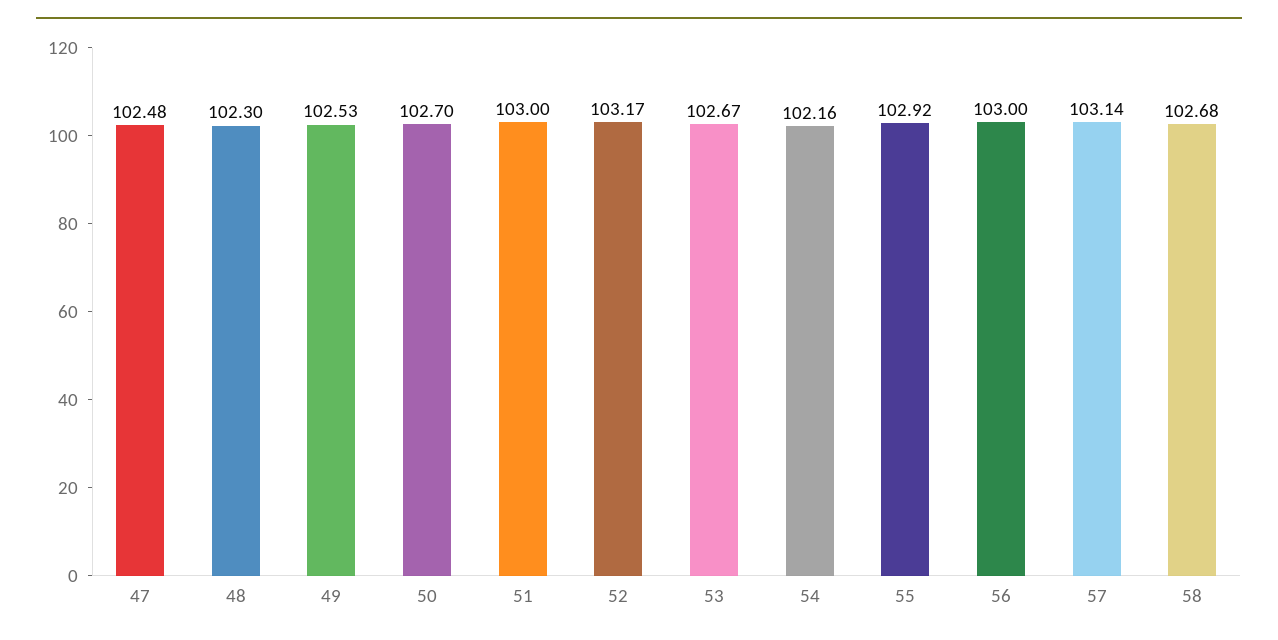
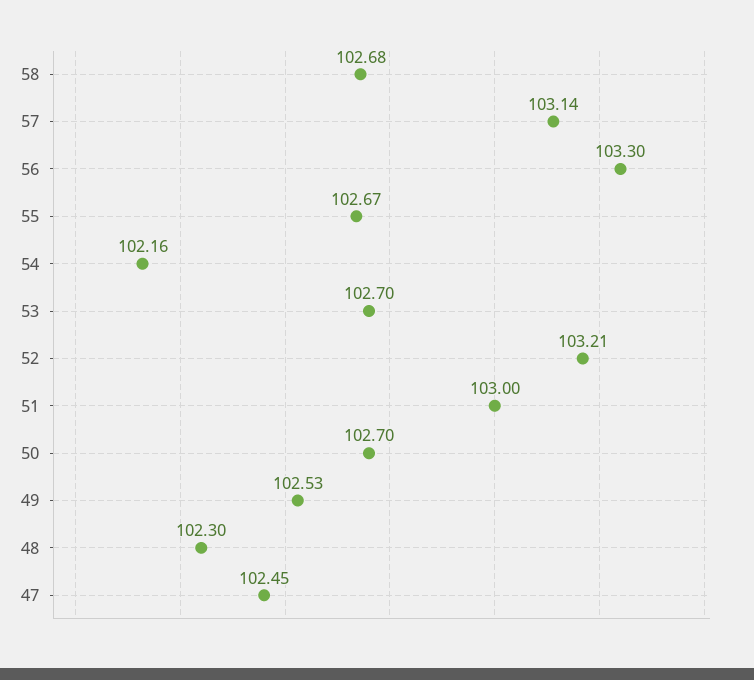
47: 102.48 -> 102.45
52: 103.17 -> 103.21
53: 102.67 -> 102.7
55: 102.92 -> 102.67
56: 103 -> 103.3

